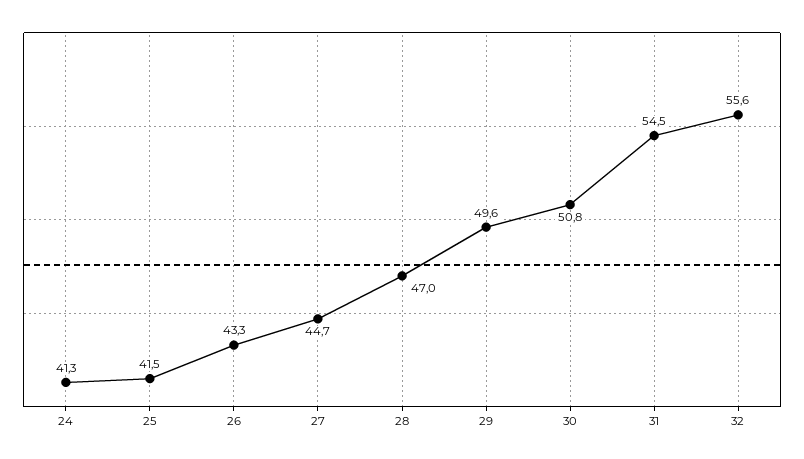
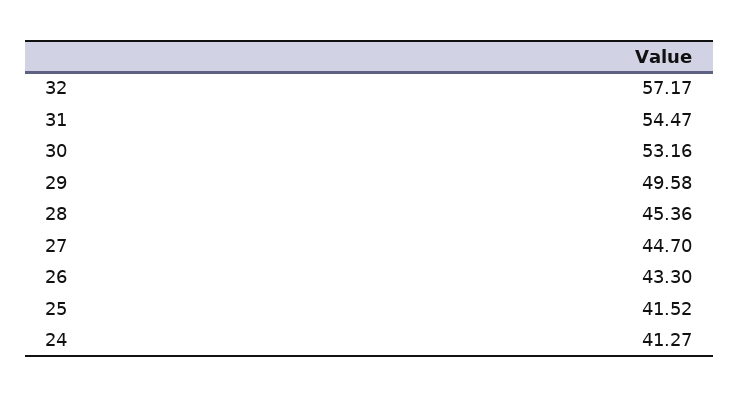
28: 47 -> 45.36
30: 50.8 -> 53.16
32: 55.6 -> 57.17

